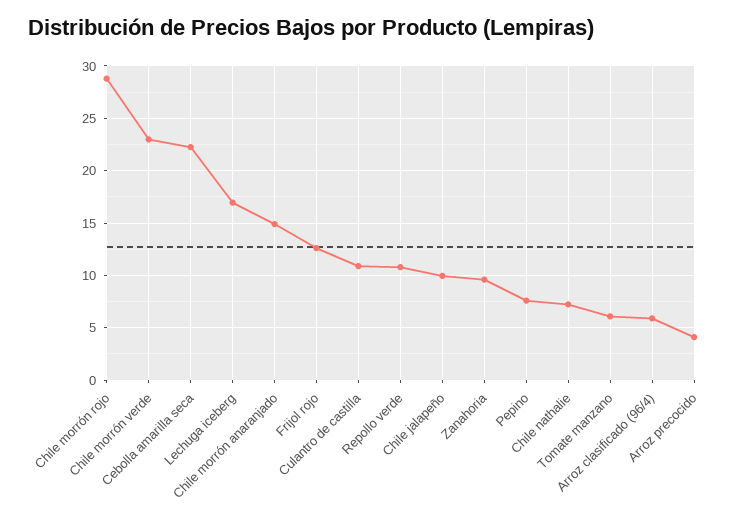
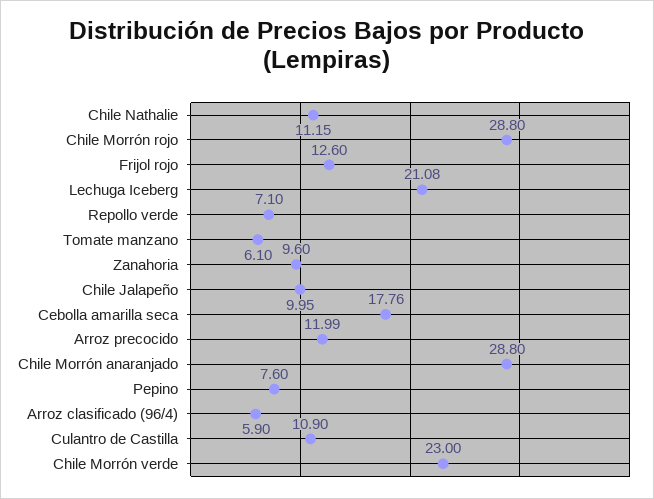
Cebolla amarilla seca: 22 -> 17.76
Lechuga iceberg: 17 -> 21.08
Chile morrón anaranjado: 15 -> 28.8
Repollo verde: 11 -> 7.1
Chile nathalie: 7 -> 11.15
Arroz precocido: 4 -> 11.99

